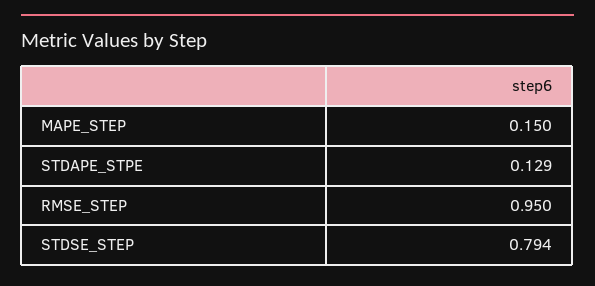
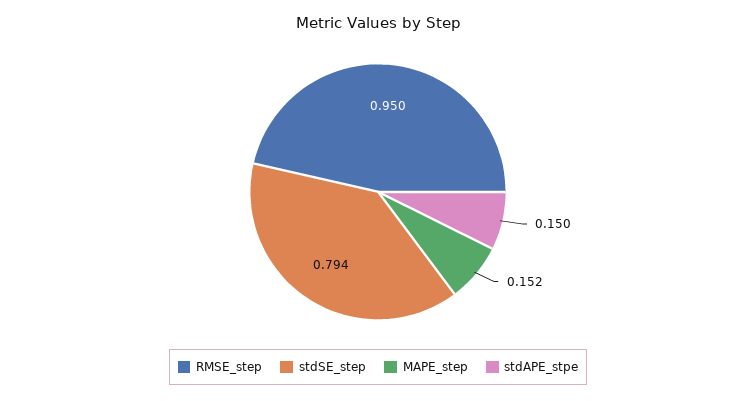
MAPE_STEP: 0.15 -> 0.152
STDAPE_STPE: 0.129 -> 0.15

